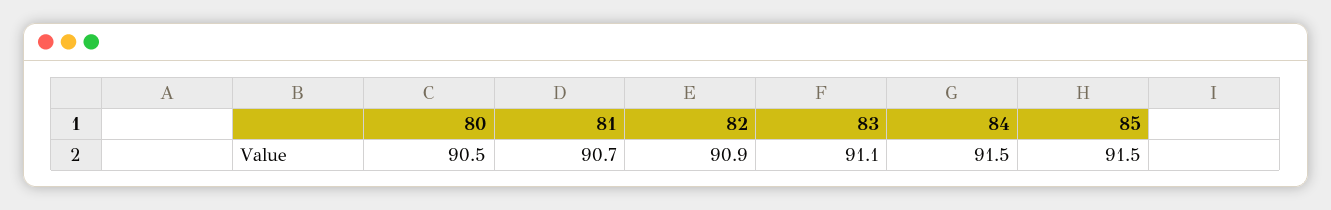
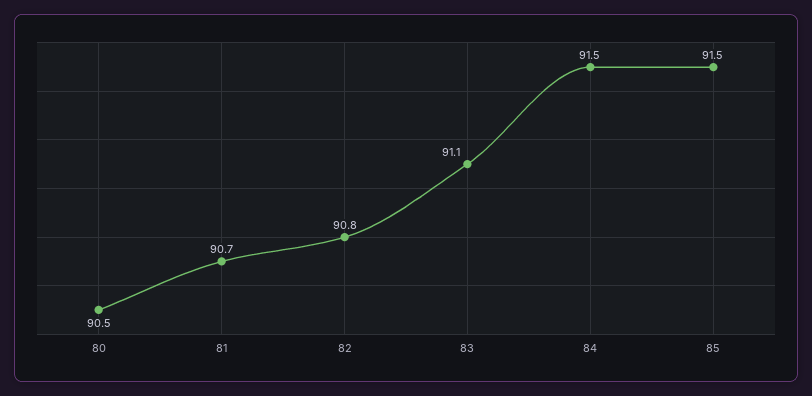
82: 90.9 -> 90.8

